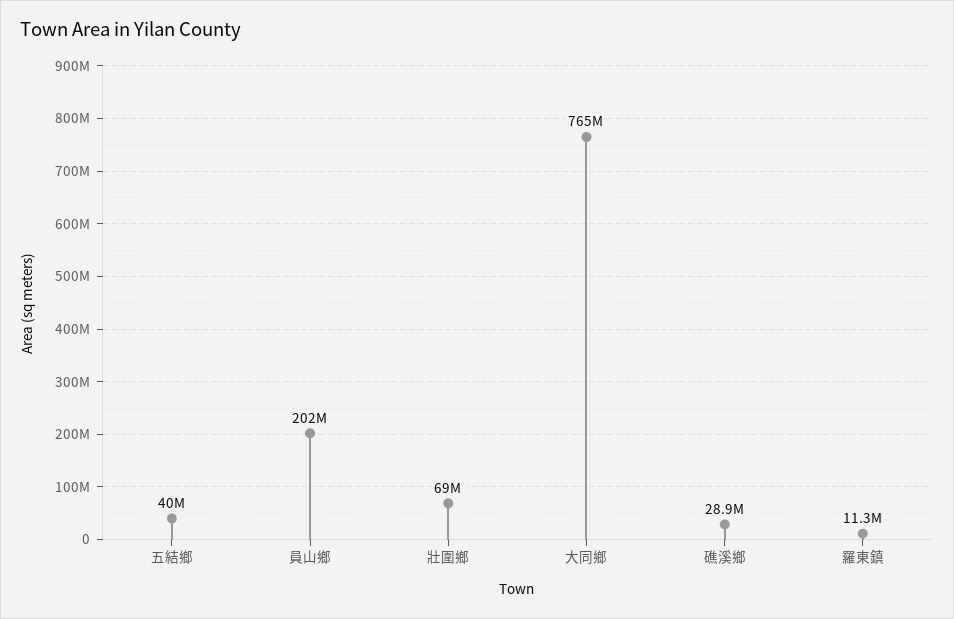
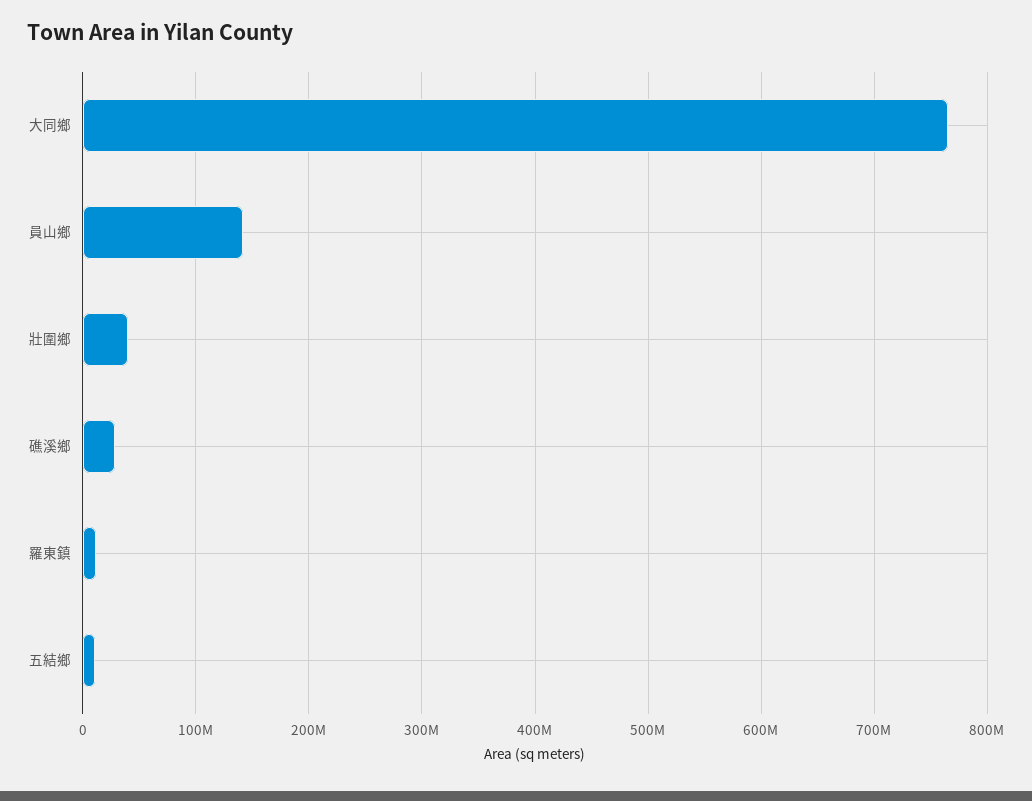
五結鄉: 40000000 -> 10000000
員山鄉: 202000000 -> 140000000
壯圍鄉: 69000000 -> 40000000

